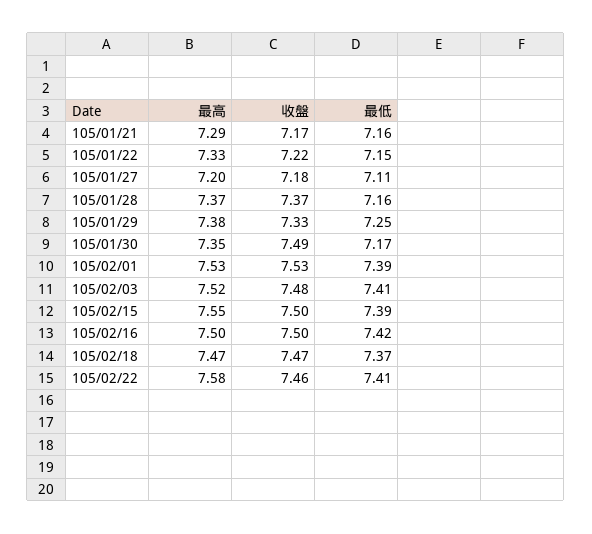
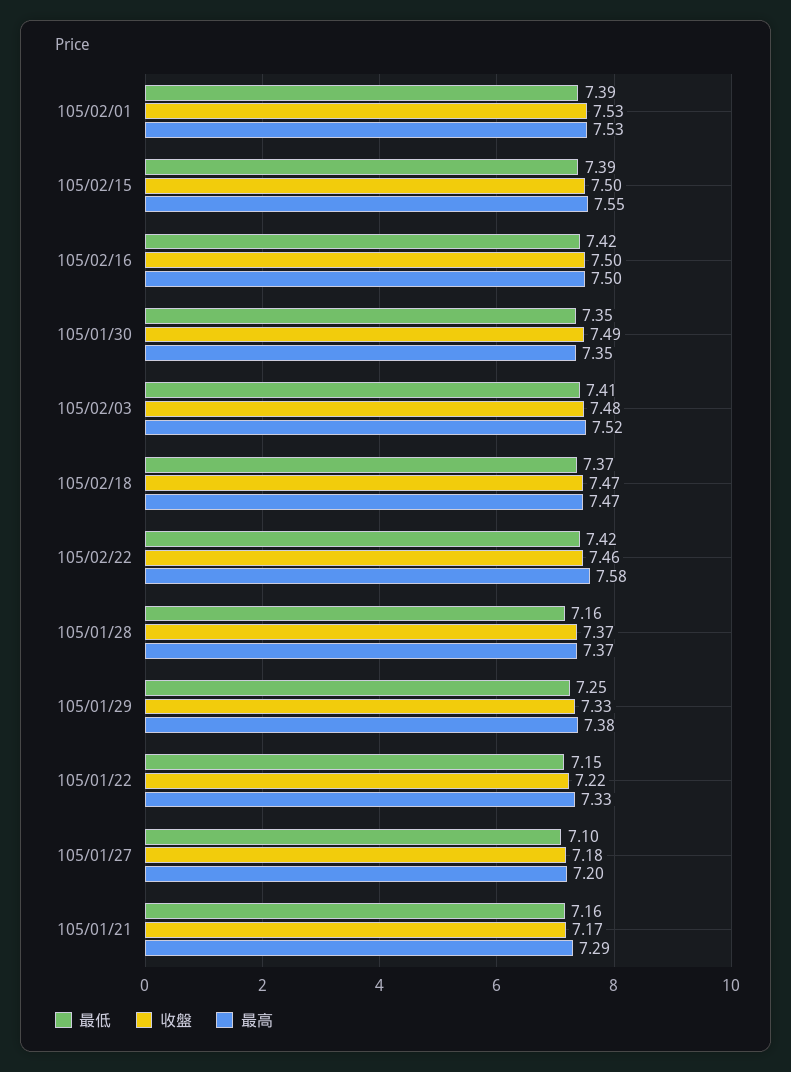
最低, 105/01/27: 7.11 -> 7.1
最低, 105/01/30: 7.17 -> 7.35
最低, 105/02/22: 7.41 -> 7.42

